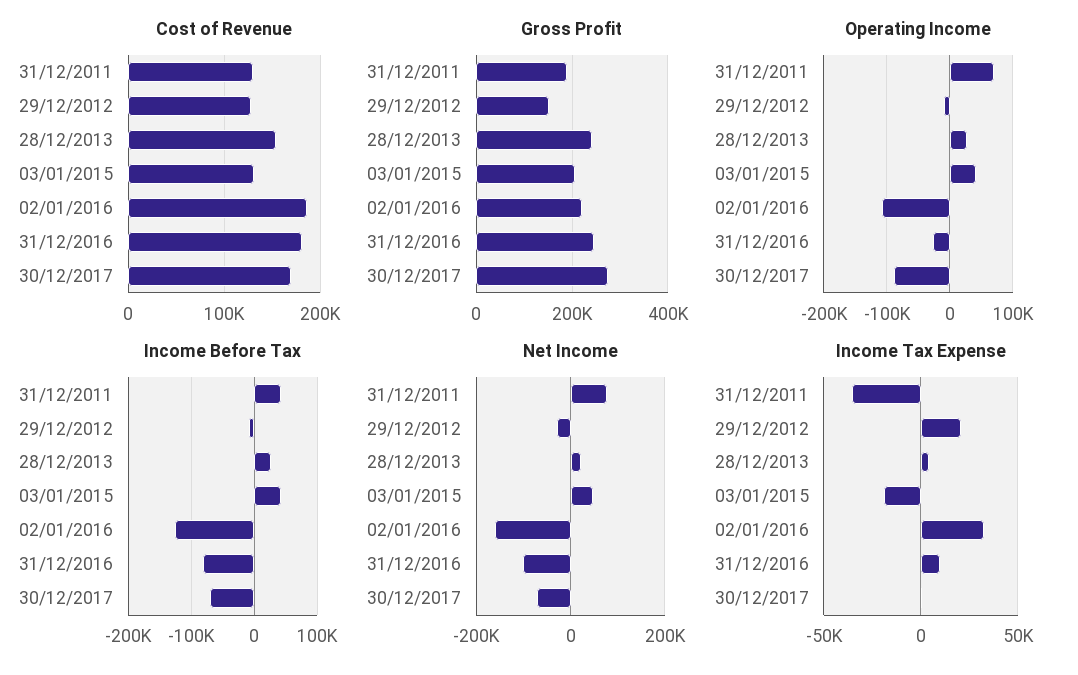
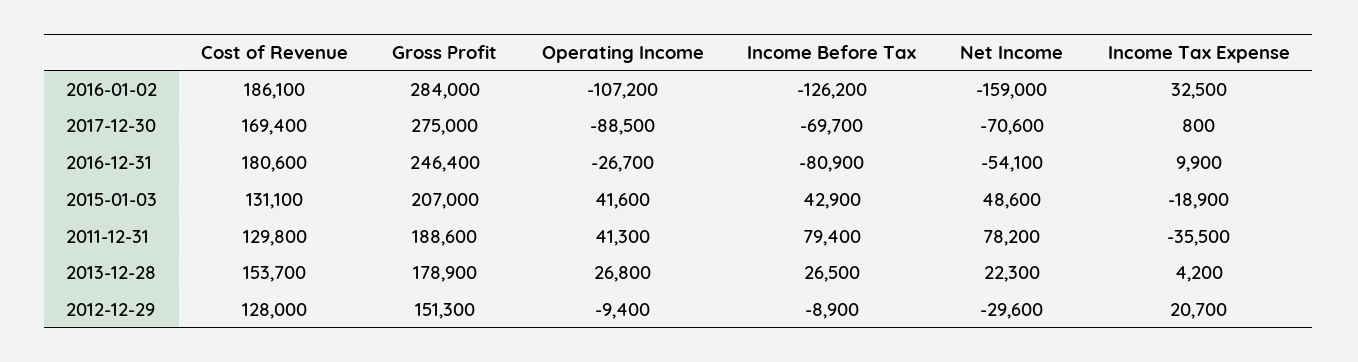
Gross Profit, 28/12/2013: 240000 -> 178900
Gross Profit, 02/01/2016: 220000 -> 284000
Operating Income, 31/12/2011: 70000 -> 41300
Income Before Tax, 31/12/2011: 40000 -> 79400
Net Income, 31/12/2016: -100000 -> -54100

